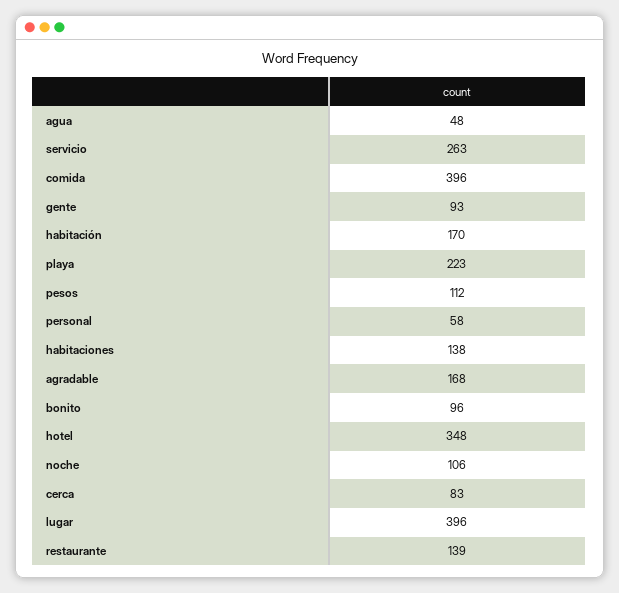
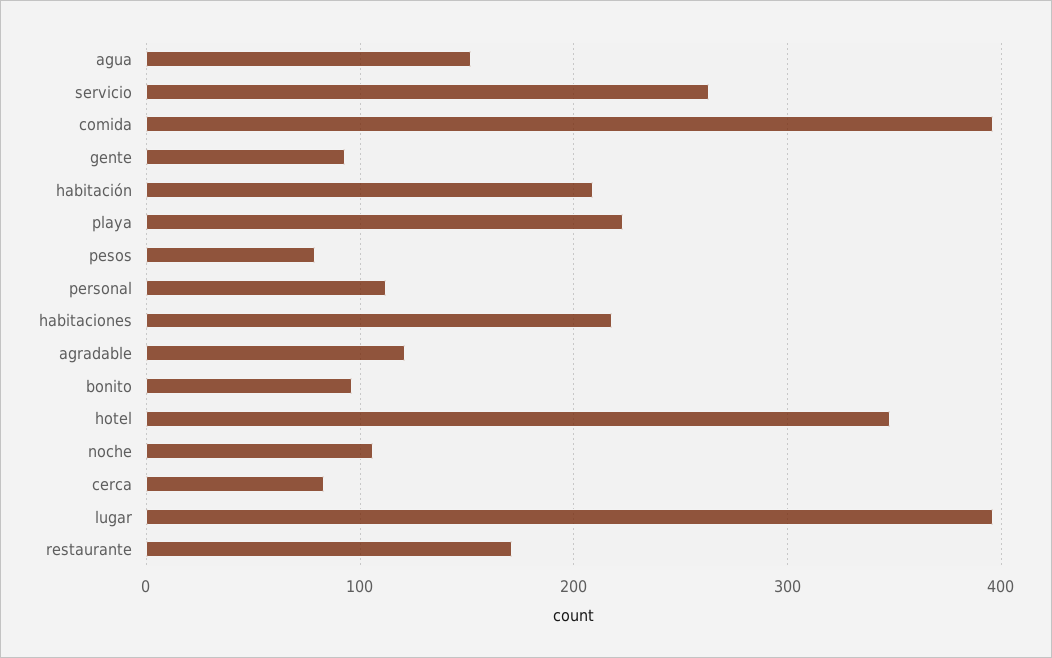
agua: 48 -> 150
habitación: 170 -> 210
pesos: 112 -> 80
personal: 58 -> 110
habitaciones: 138 -> 220
agradable: 168 -> 120
restaurante: 139 -> 170

